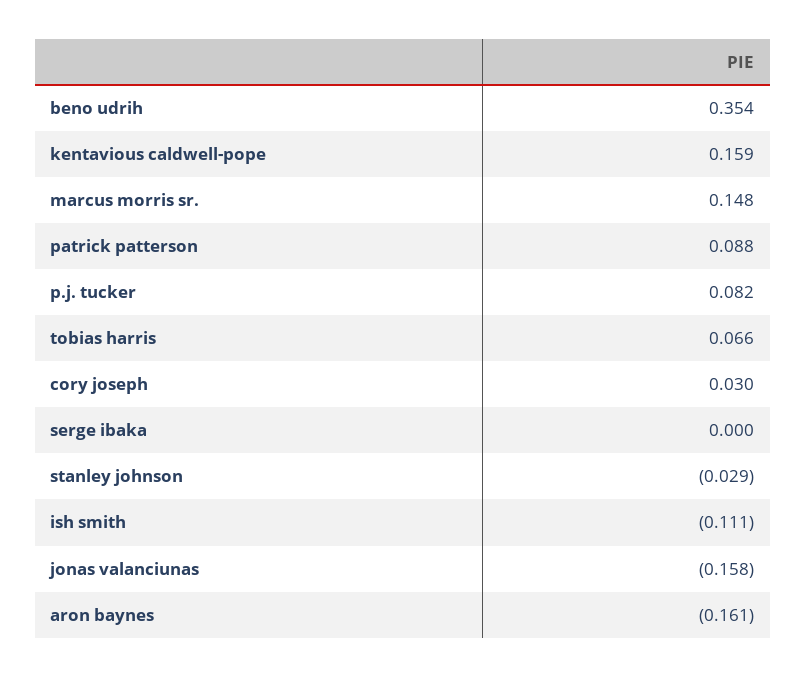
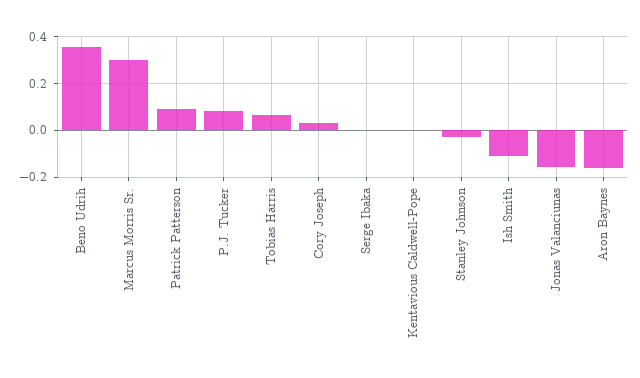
kentavious caldwell-pope: 0.159 -> 0
marcus morris sr.: 0.148 -> 0.3

